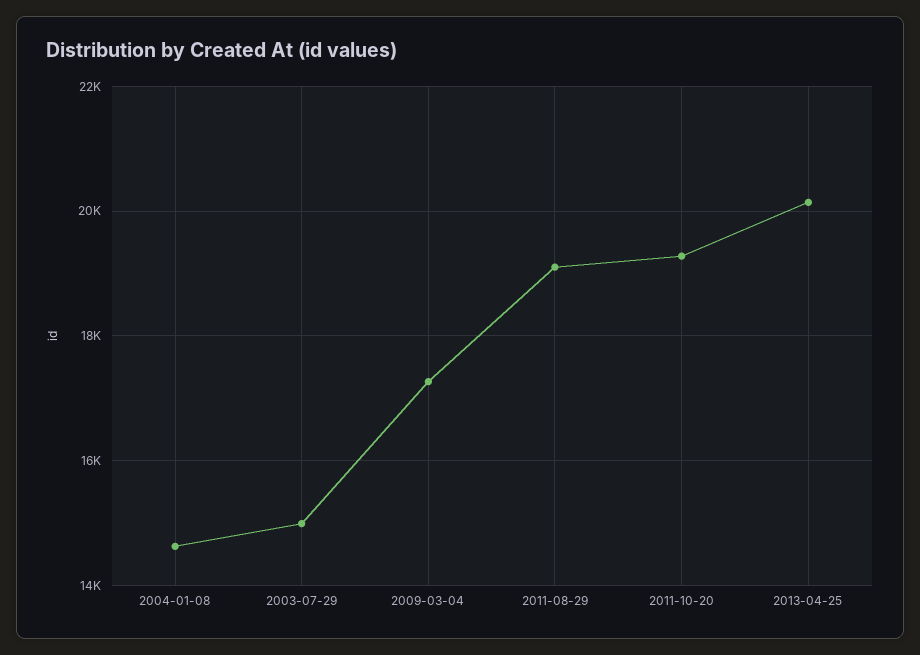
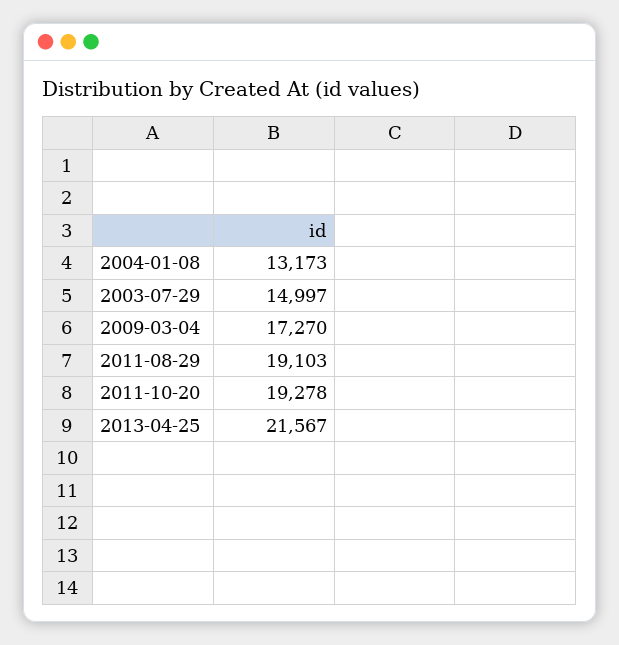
2004-01-08: 14600 -> 13173
2013-04-25: 20200 -> 21567

